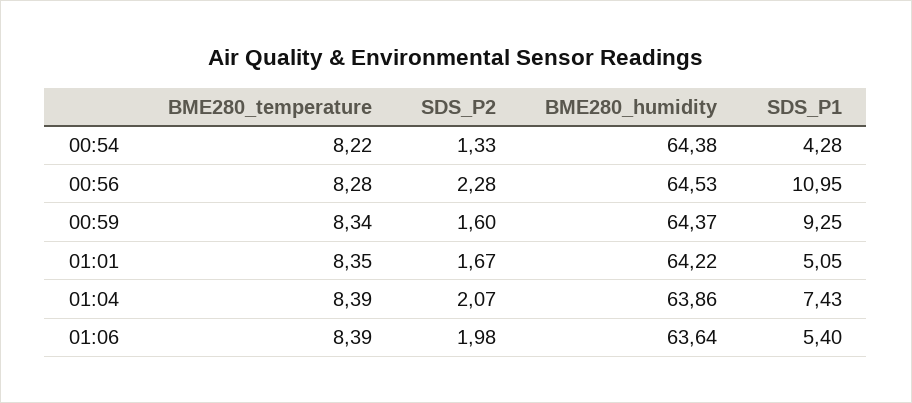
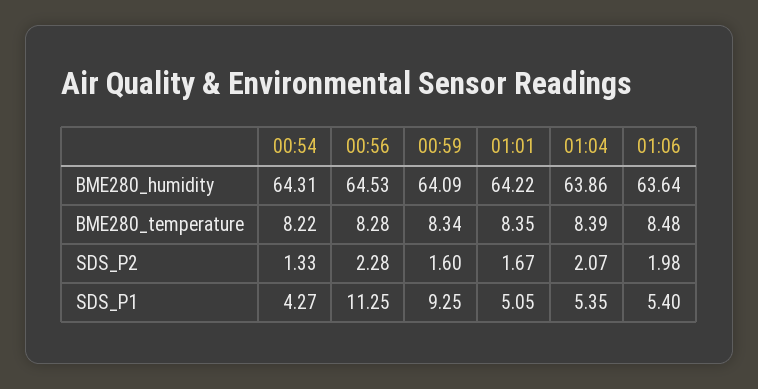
BME280_humidity, 00:54: 64.38 -> 64.31
SDS_P1, 00:54: 4.28 -> 4.27
SDS_P1, 00:56: 10.95 -> 11.25
BME280_humidity, 00:59: 64.37 -> 64.09
SDS_P1, 01:04: 7.43 -> 5.35
BME280_temperature, 01:06: 8.39 -> 8.48

